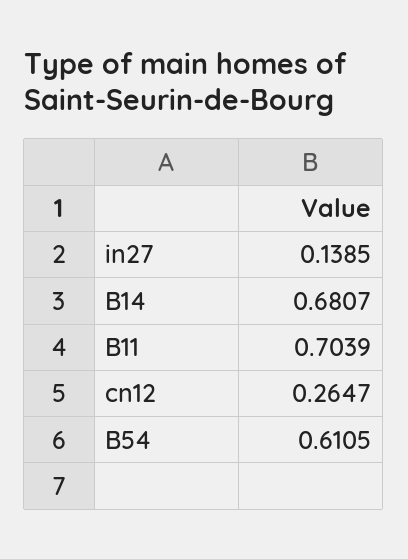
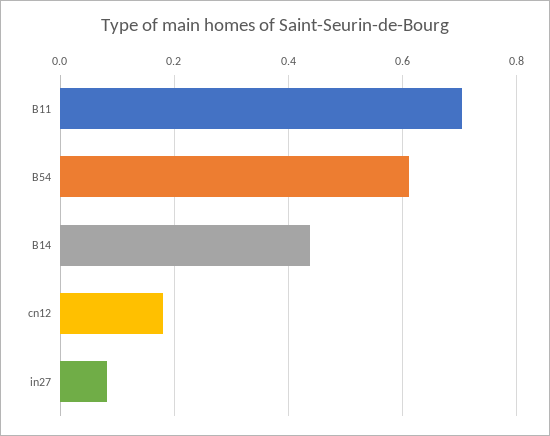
in27: 0.1385 -> 0.08
B14: 0.6807 -> 0.44
cn12: 0.2647 -> 0.18

